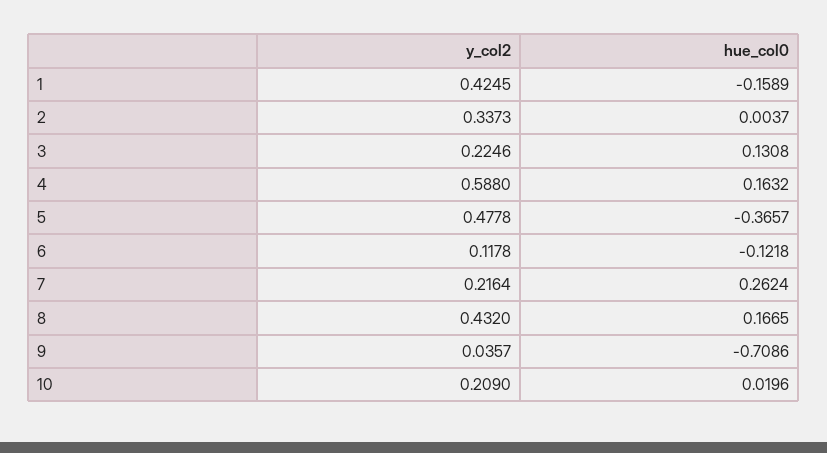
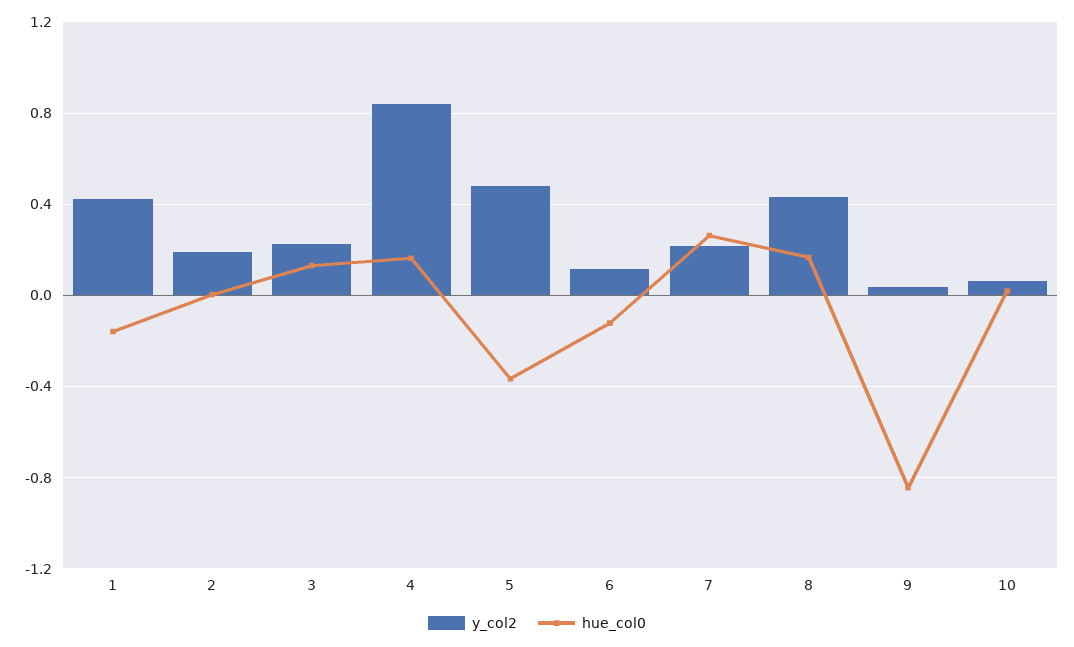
y_col2, 2: 0.3373 -> 0.2
y_col2, 4: 0.588 -> 0.85
hue_col0, 9: -0.7086 -> -0.85
y_col2, 10: 0.209 -> 0.05

